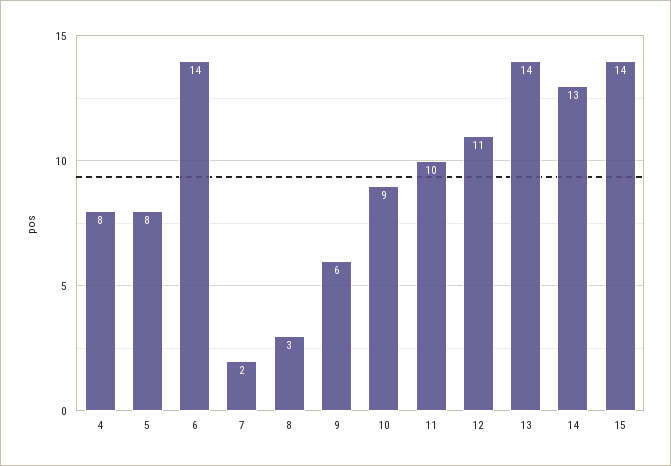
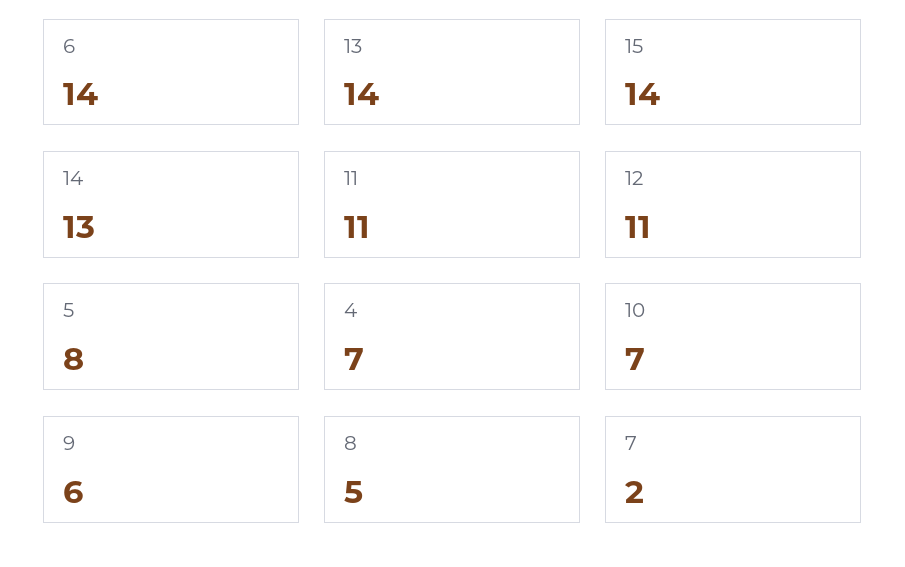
4: 8 -> 7
8: 3 -> 5
10: 9 -> 7
11: 10 -> 11

